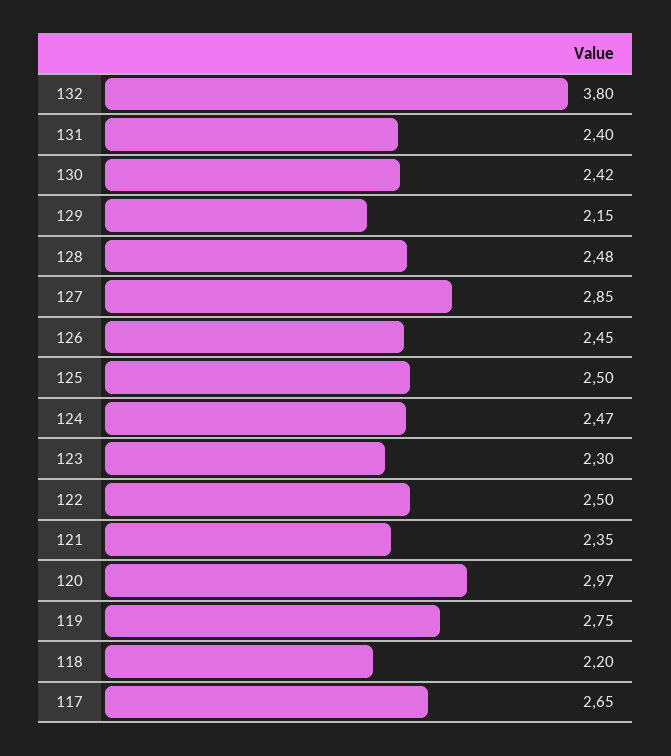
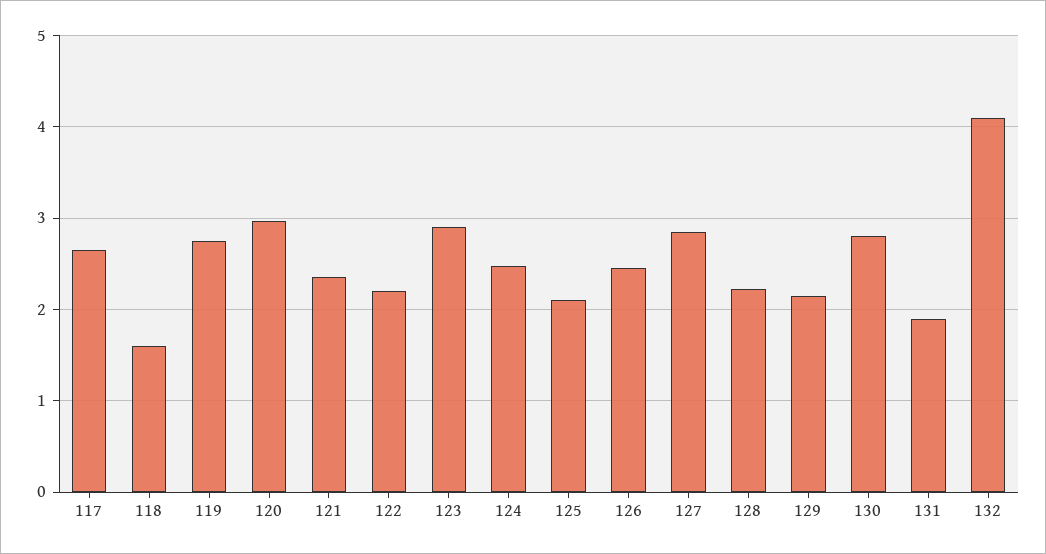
132: 3.8 -> 4.1
131: 2.4 -> 1.9
130: 2.42 -> 2.8
128: 2.48 -> 2.2
125: 2.5 -> 2.1
123: 2.3 -> 2.9
122: 2.5 -> 2.2
118: 2.2 -> 1.6

